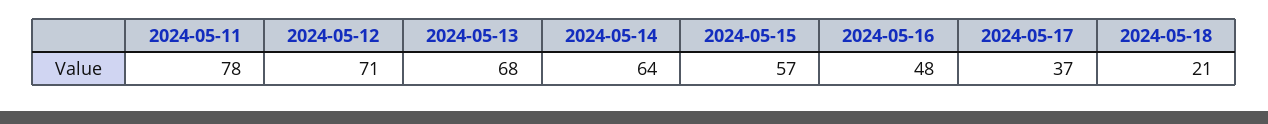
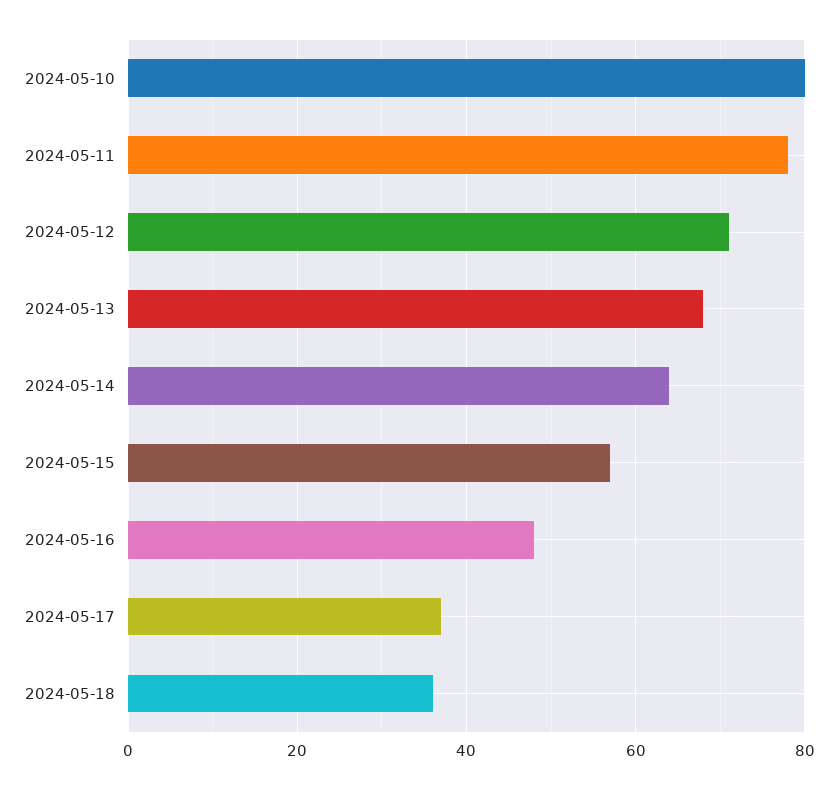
2024-05-18: 21 -> 35
2024-05-10: none -> 80

